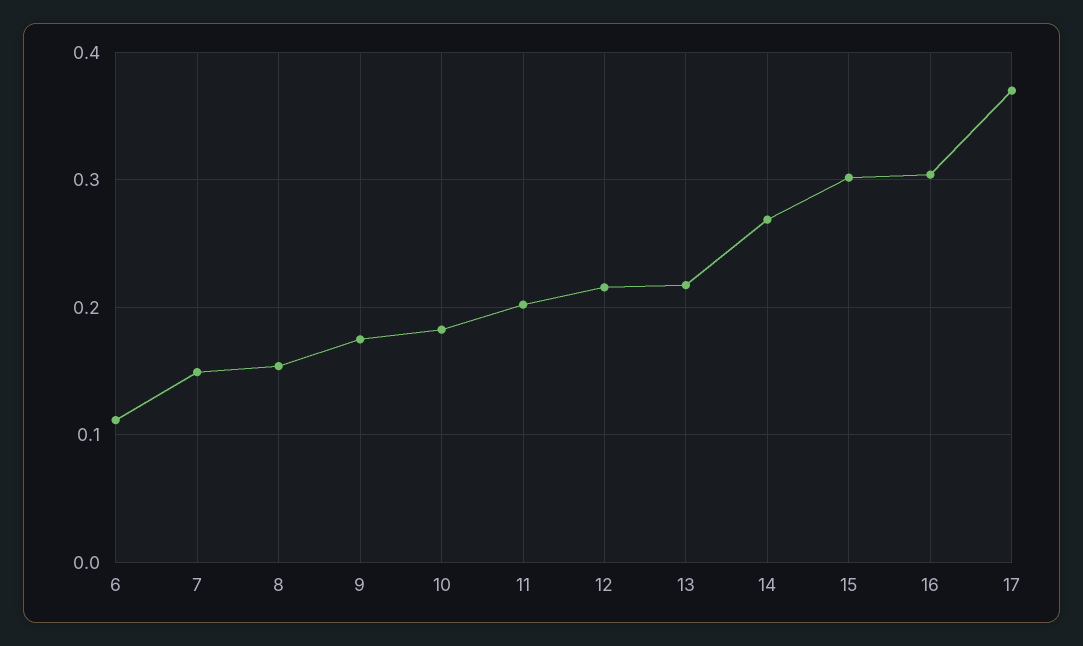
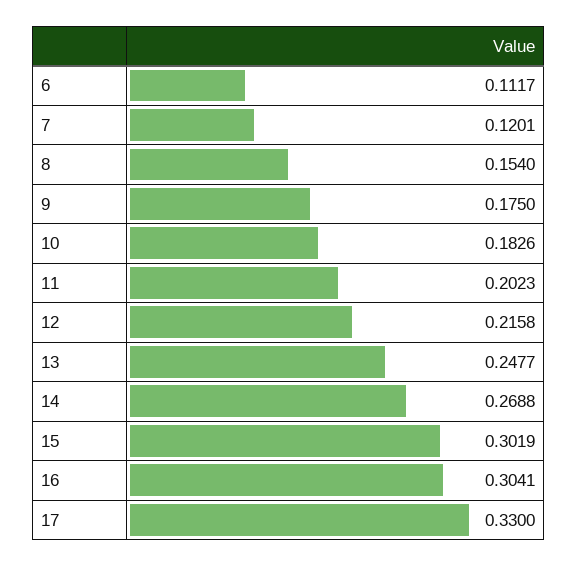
7: 0.15 -> 0.1201
13: 0.22 -> 0.2477
17: 0.37 -> 0.33

